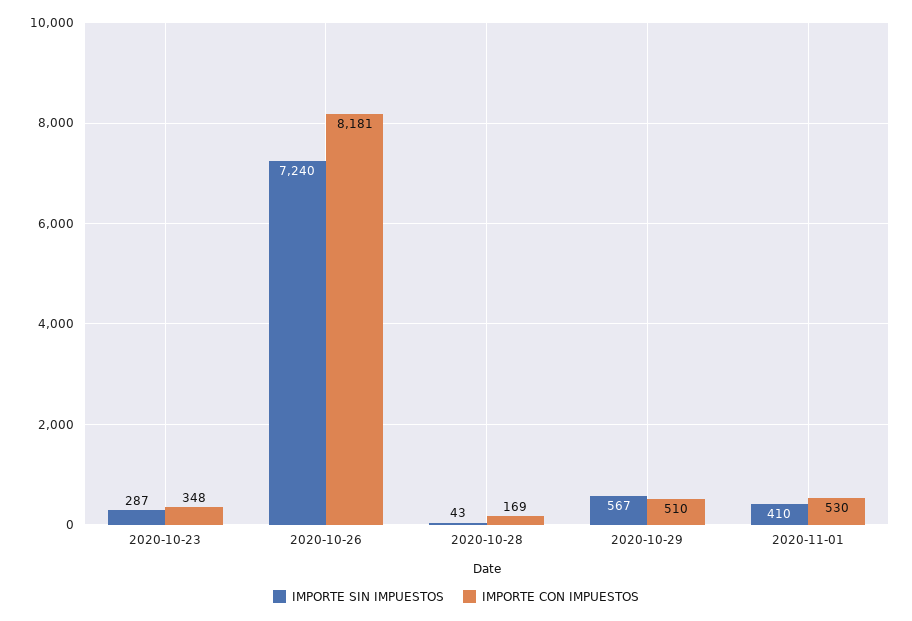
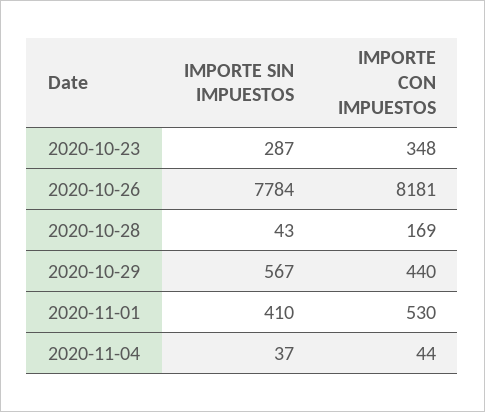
IMPORTE SIN IMPUESTOS, 2020-10-26: 7240 -> 7784
IMPORTE CON IMPUESTOS, 2020-10-29: 510 -> 440
IMPORTE SIN IMPUESTOS, 2020-11-04: none -> 37
IMPORTE CON IMPUESTOS, 2020-11-04: none -> 44

